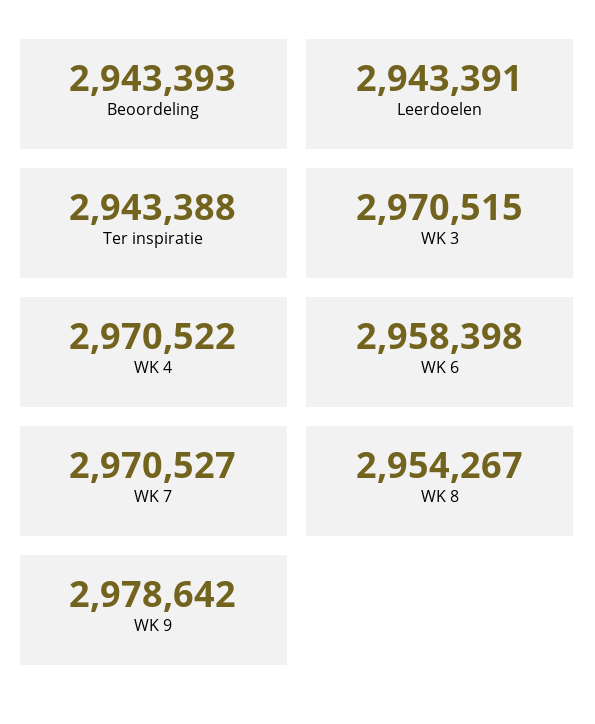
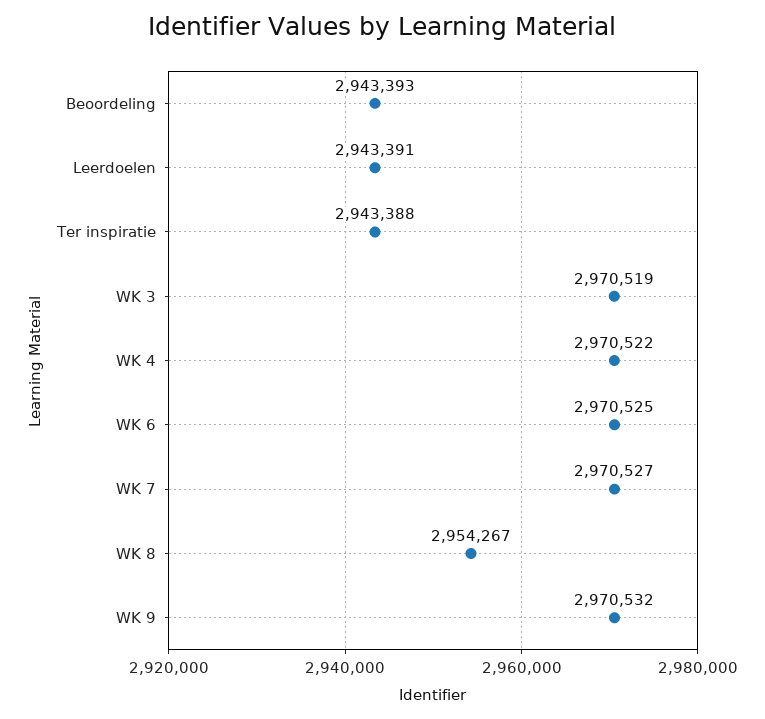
WK 3: 2970515 -> 2970519
WK 6: 2958398 -> 2970525
WK 9: 2978642 -> 2970532

